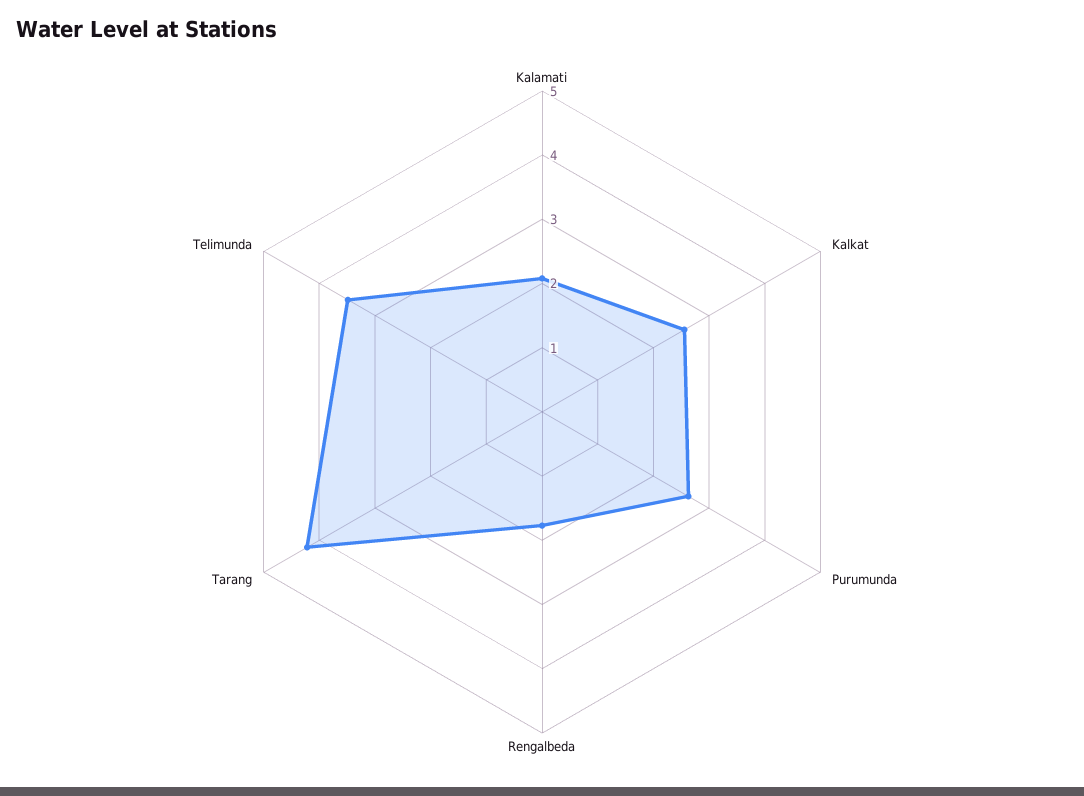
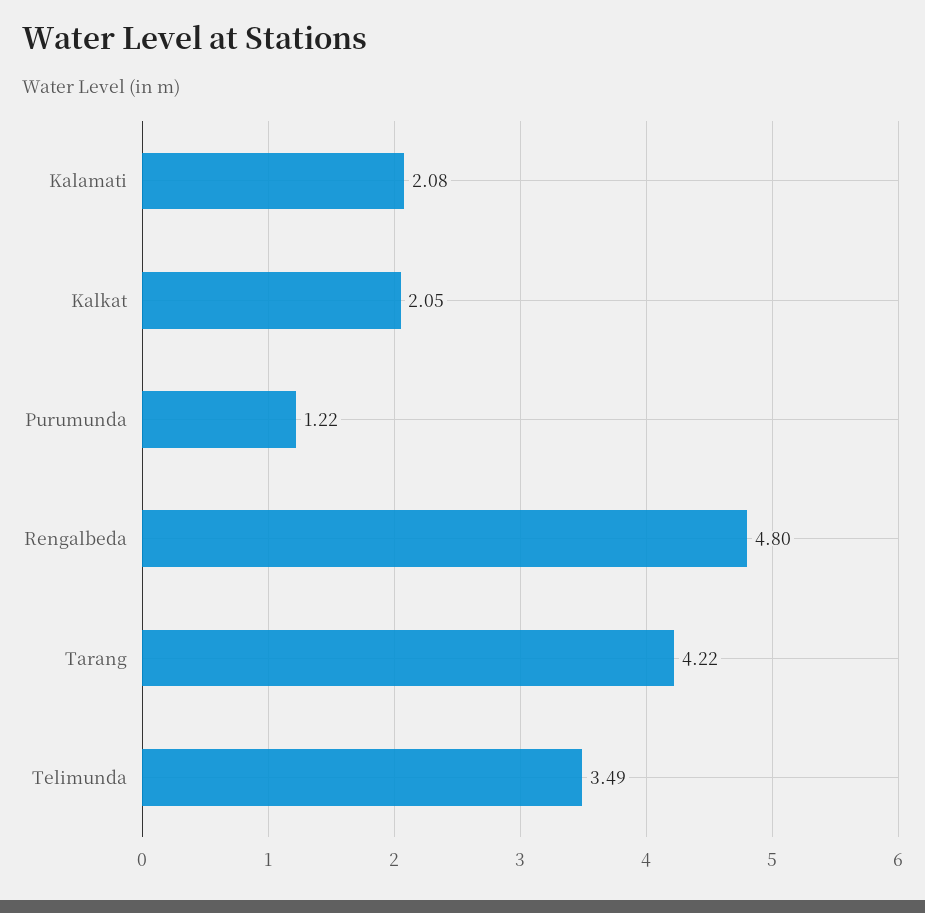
Kalkat: 2.6 -> 2.05
Purumunda: 2.6 -> 1.22
Rengalbeda: 1.8 -> 4.8

